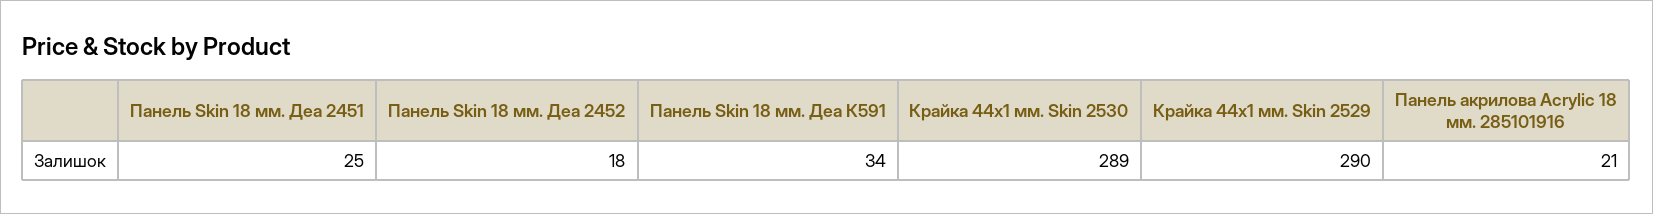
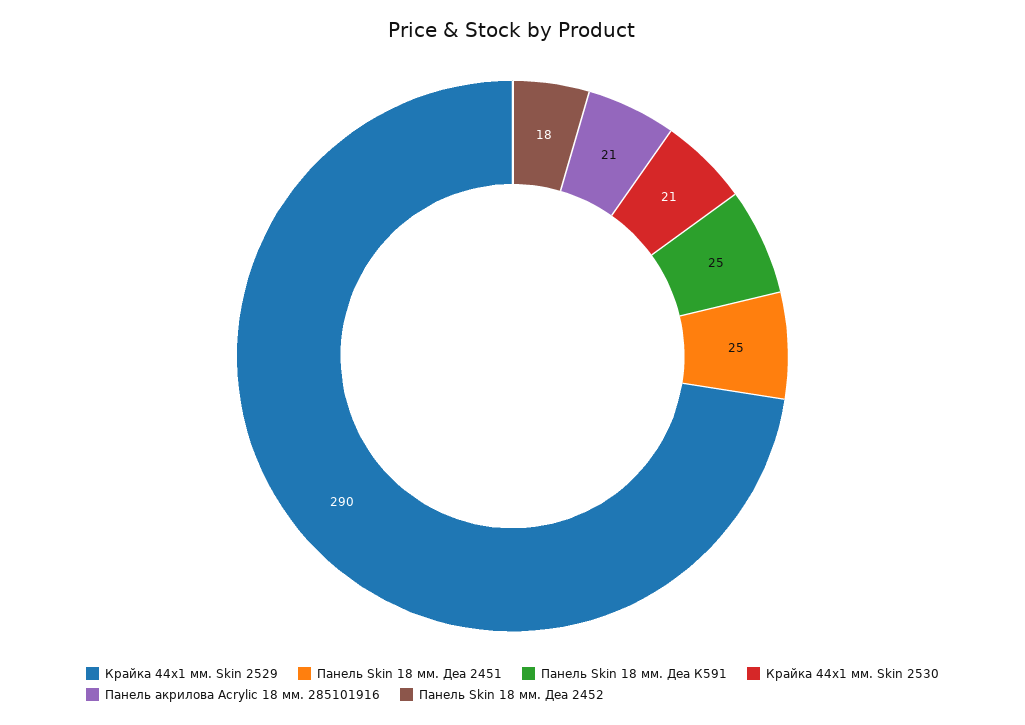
Панель Skin 18 мм. Деа К591: 34 -> 25
Крайка 44x1 мм. Skin 2530: 289 -> 21

